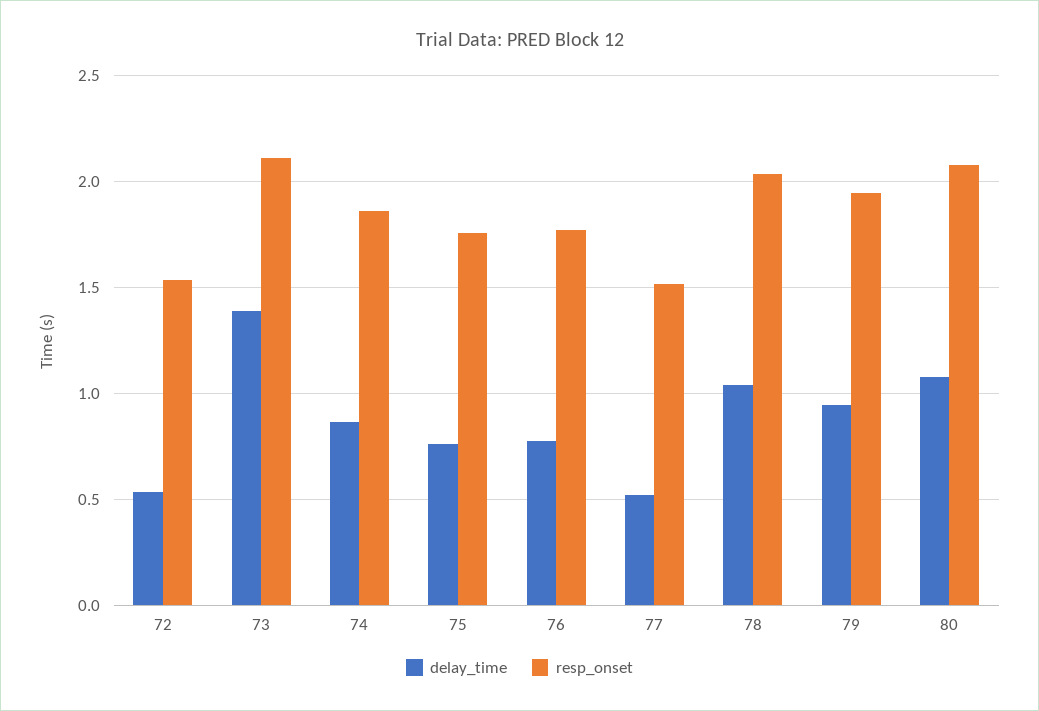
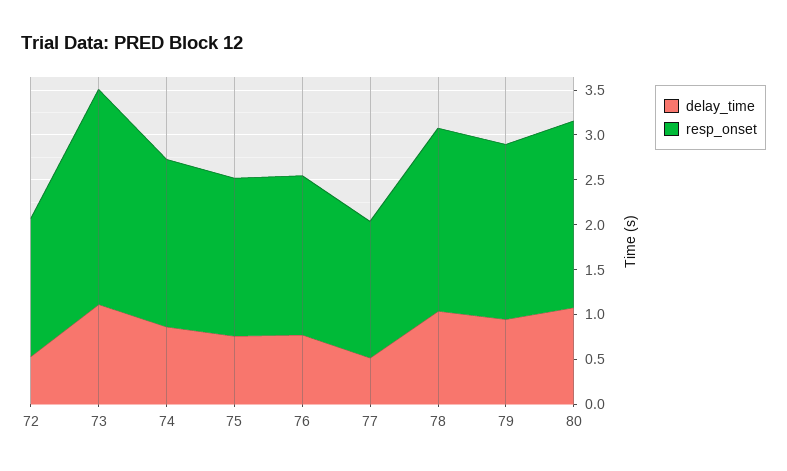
delay_time, 73: 1.4 -> 1.1
resp_onset, 73: 2.1 -> 2.4

